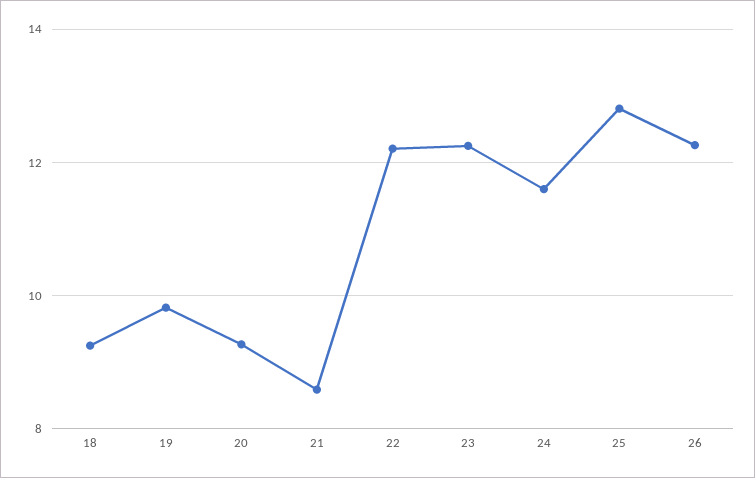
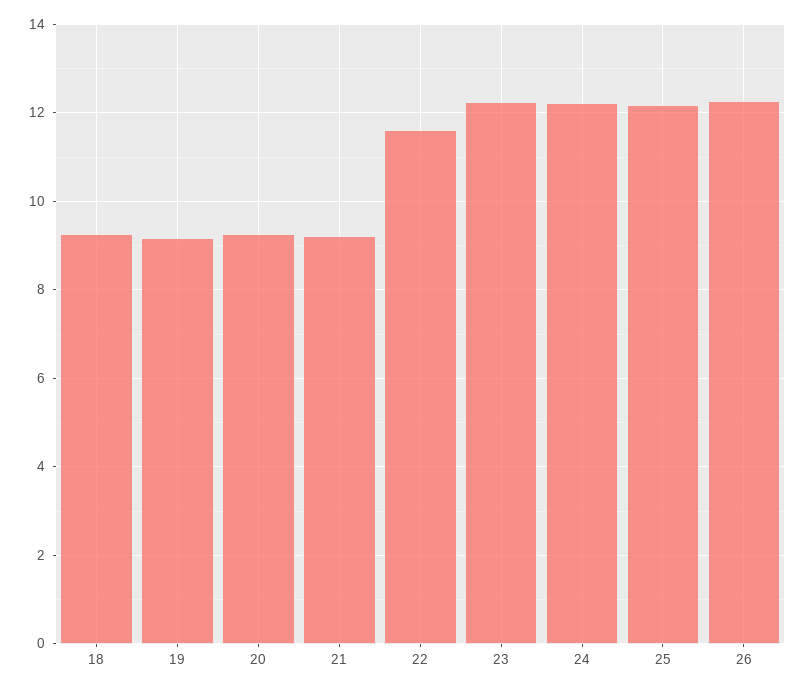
19: 9.8 -> 9.2
21: 8.6 -> 9.2
22: 12.2 -> 11.6
24: 11.6 -> 12.2
25: 12.8 -> 12.2

